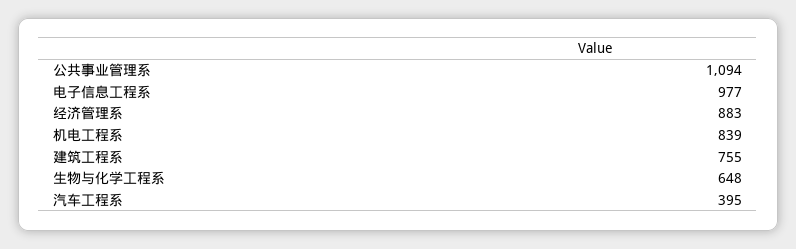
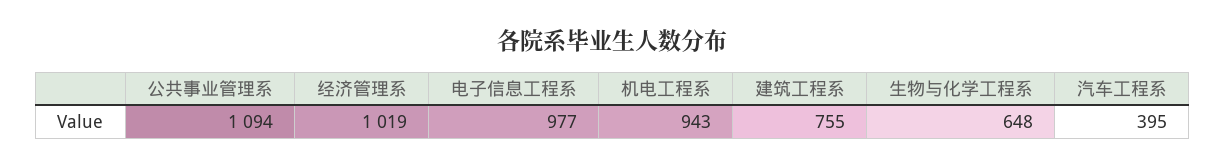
经济管理系: 883 -> 1019
机电工程系: 839 -> 943

